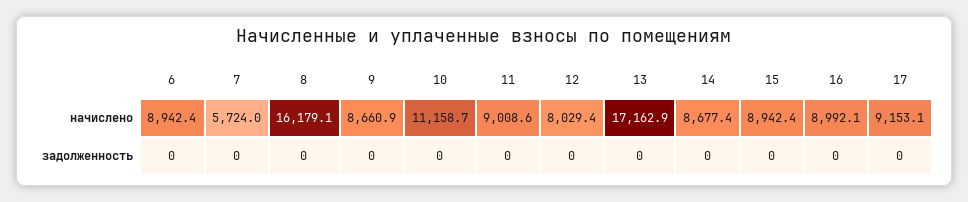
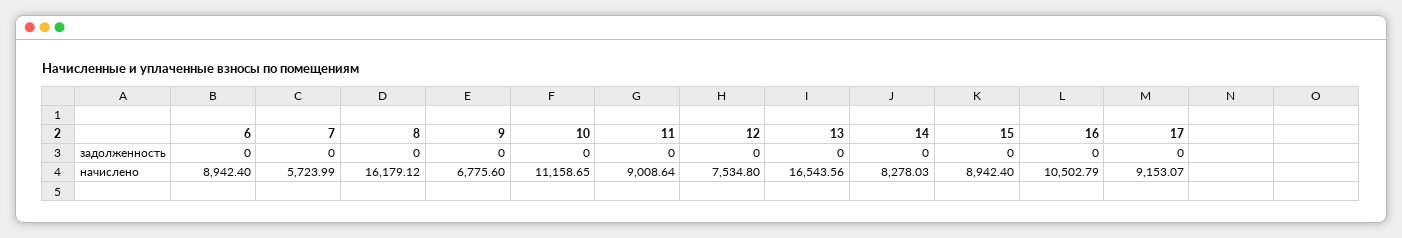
9, начислено: 8660.9 -> 6775.6
12, начислено: 8029.4 -> 7534.8
13, начислено: 17162.9 -> 16543.56
14, начислено: 8677.4 -> 8278.03
16, начислено: 8992.1 -> 10502.79

